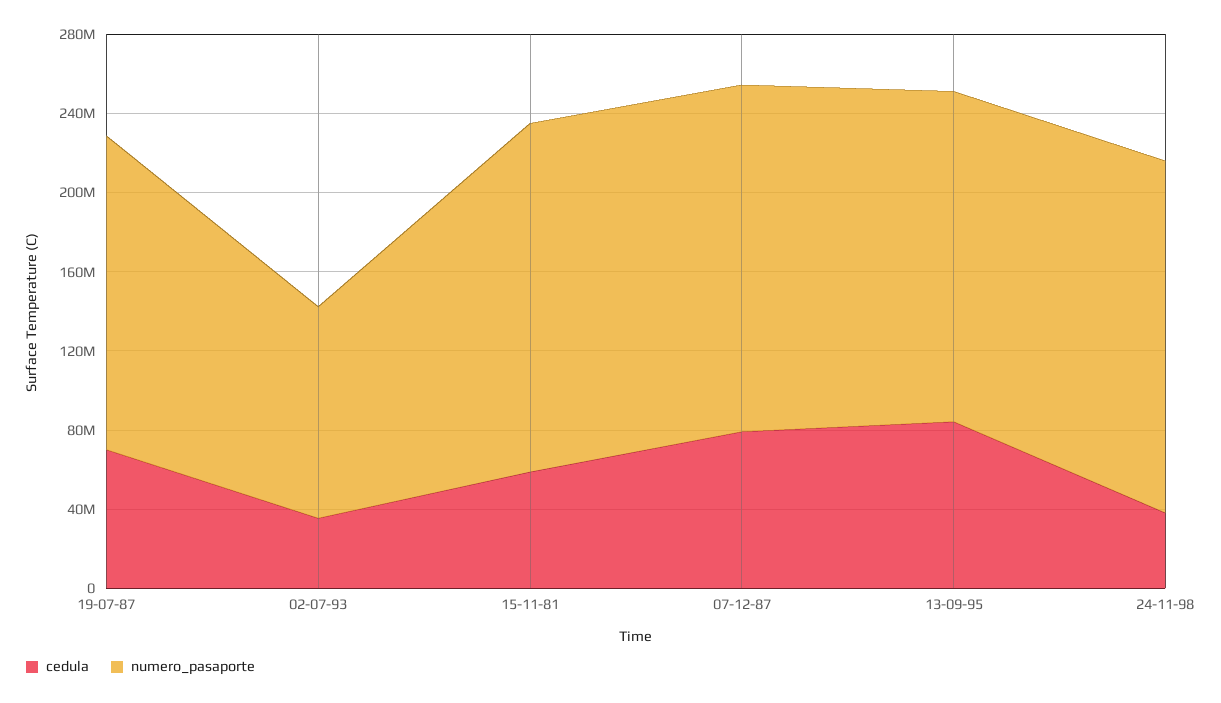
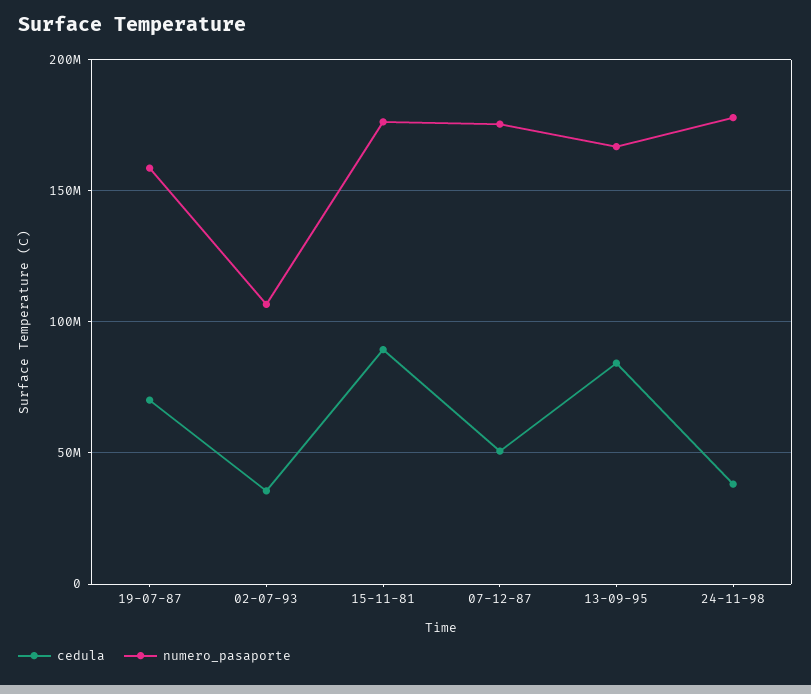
cedula, 15-11-81: 60000000 -> 90000000
cedula, 07-12-87: 80000000 -> 50000000

